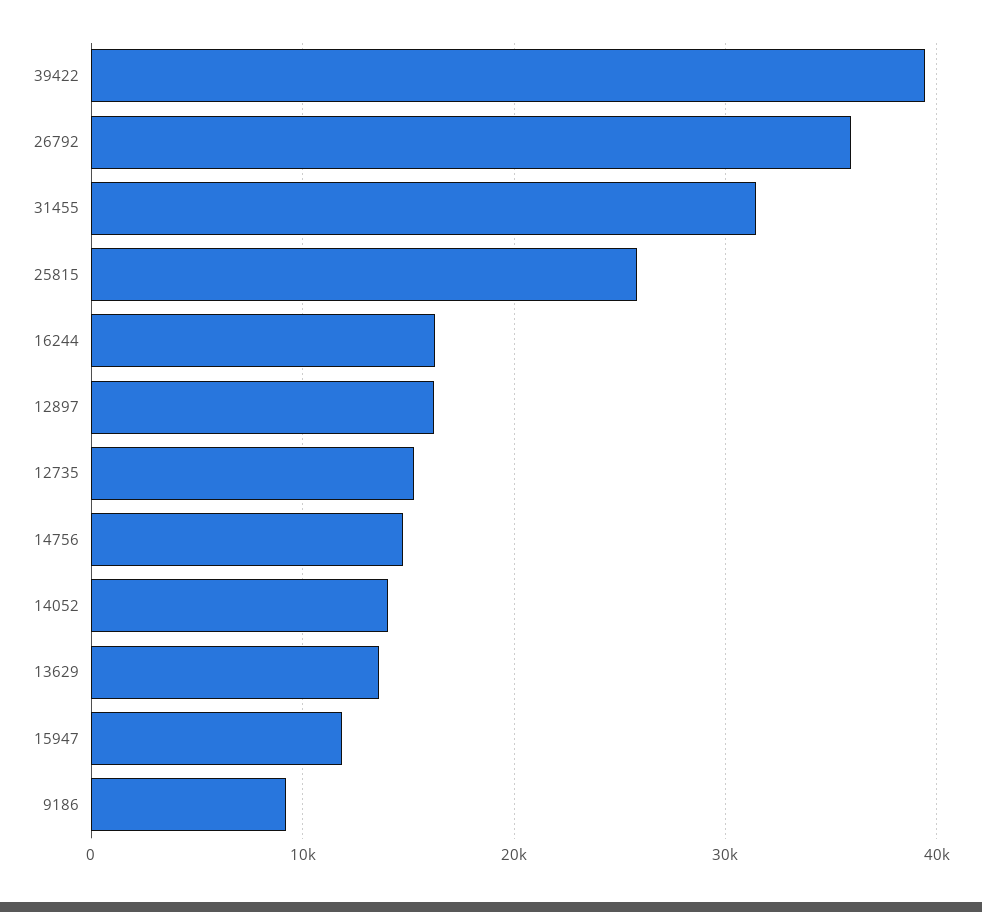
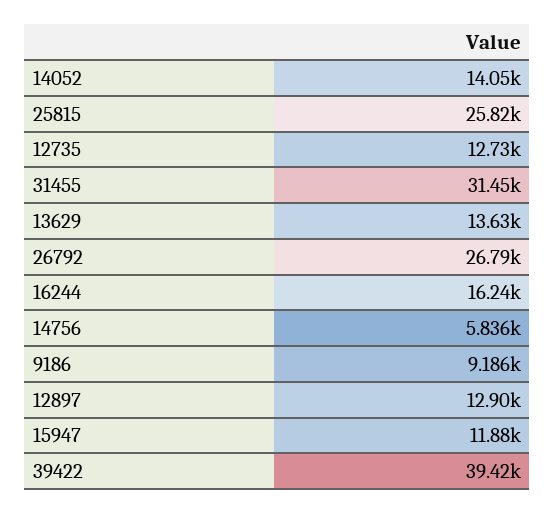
26792: 36000 -> 26790
12897: 16000 -> 12900
12735: 15000 -> 12730
14756: 15000 -> 5836

